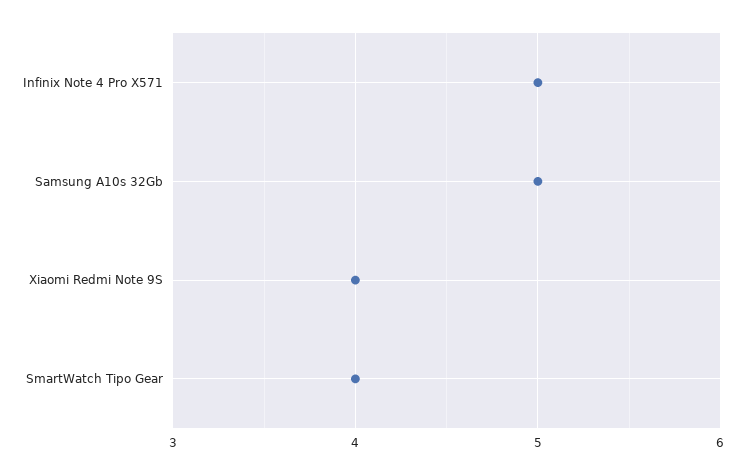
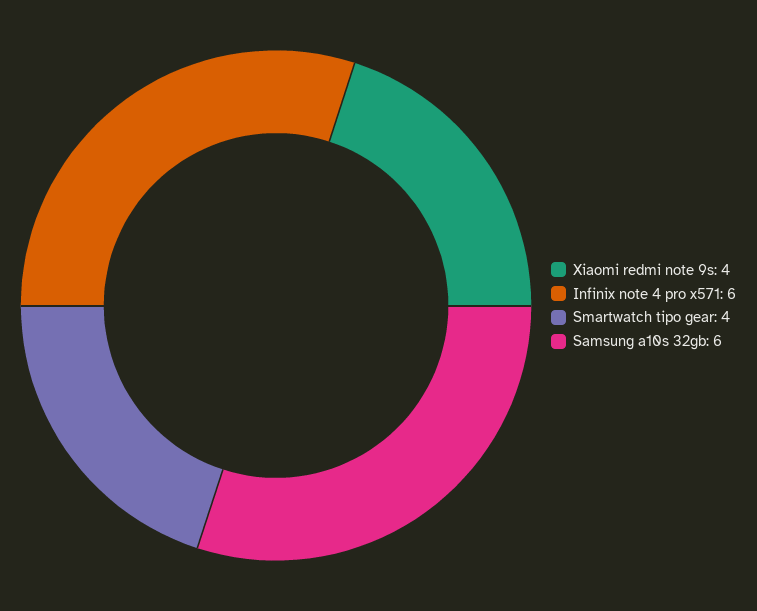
Infinix Note 4 Pro X571: 5 -> 6
Samsung A10s 32Gb: 5 -> 6

